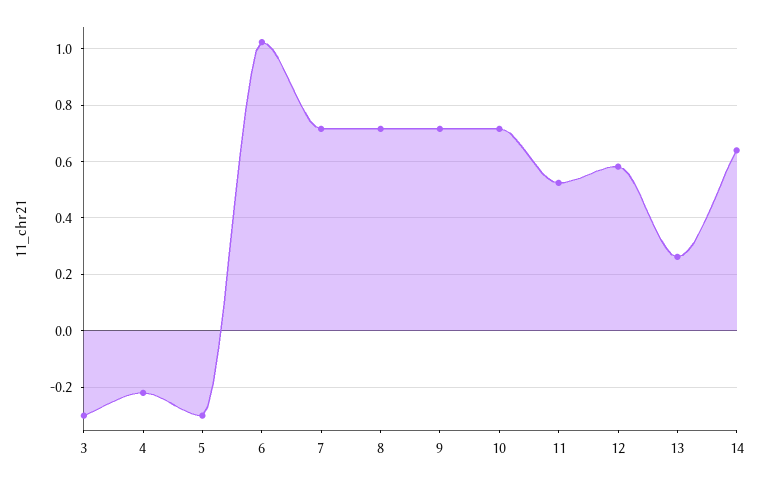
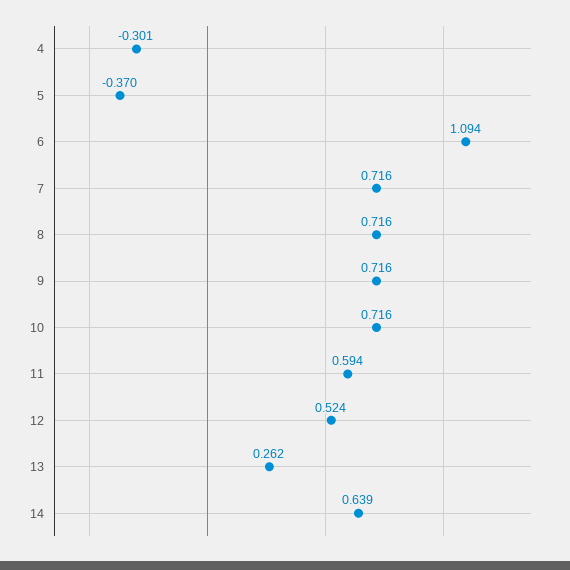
3: -0.3 -> none
4: -0.225 -> -0.301
5: -0.3 -> -0.37
6: 1.025 -> 1.094
11: 0.525 -> 0.594
12: 0.575 -> 0.524

